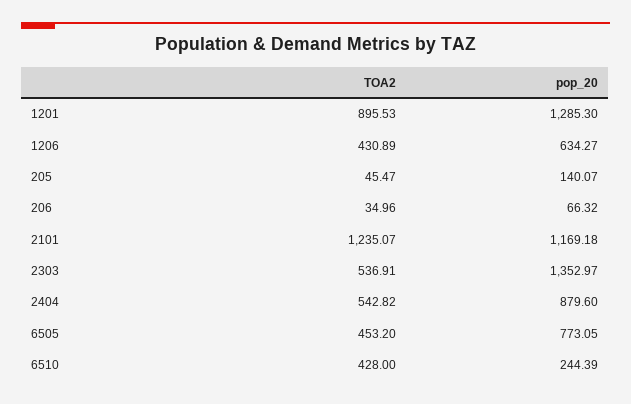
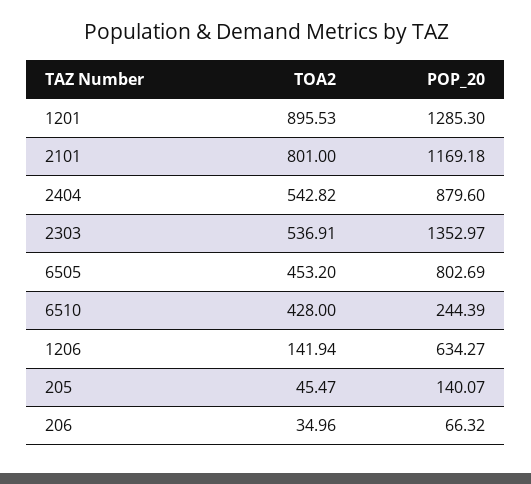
TOA2, 1206: 430.89 -> 141.94
TOA2, 2101: 1235.07 -> 801
pop_20, 6505: 773.05 -> 802.69

